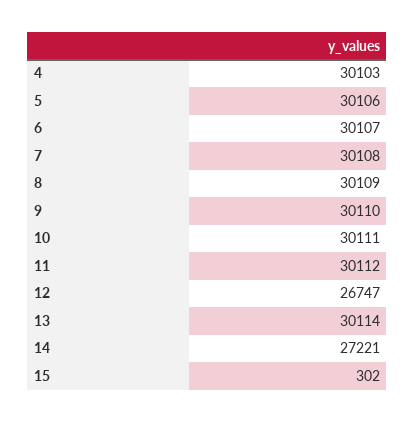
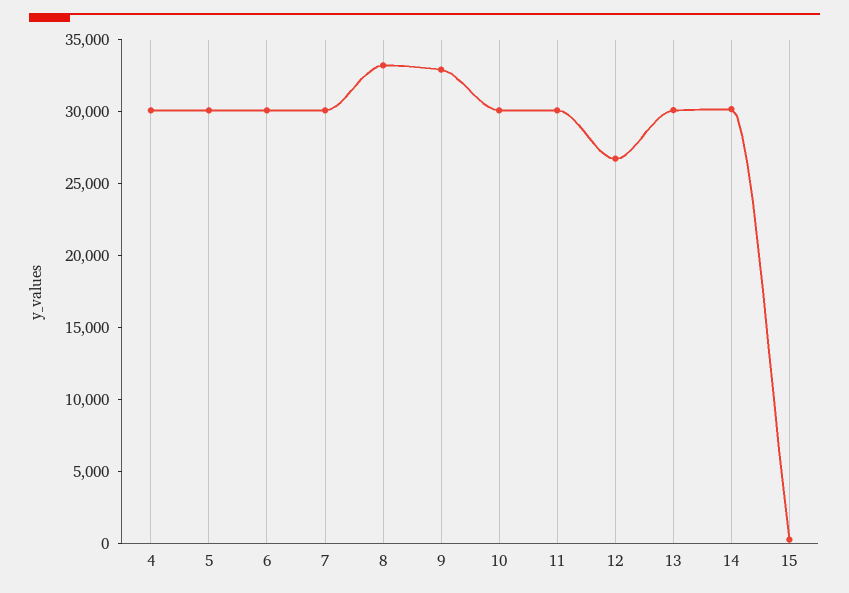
8: 30109 -> 33000
9: 30110 -> 33000
14: 27221 -> 30000

